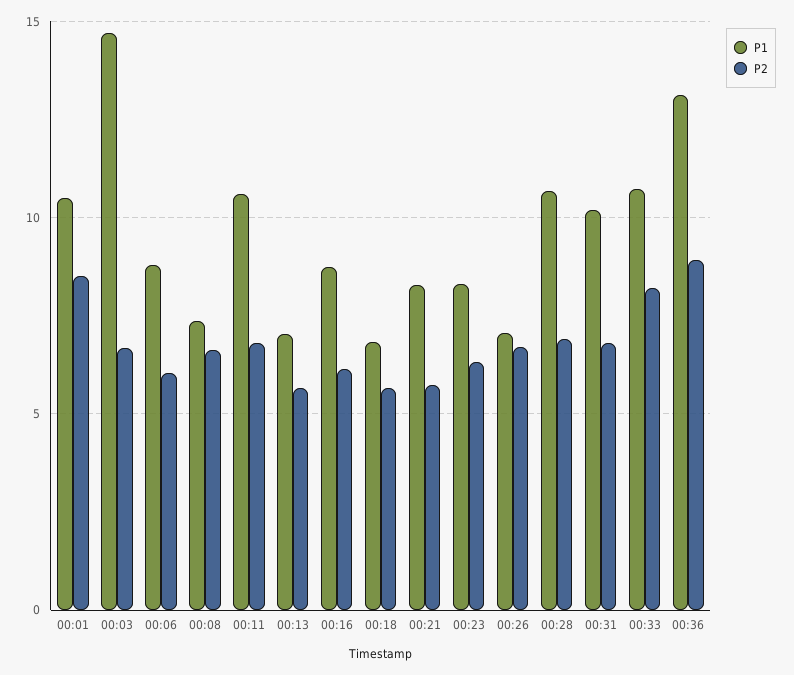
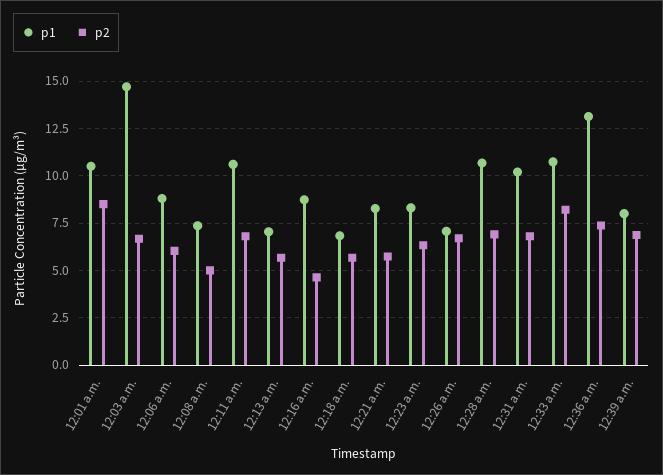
P2, 00:08: 6.5 -> 5
P2, 00:16: 6 -> 4.5
P2, 00:36: 9 -> 7.5
P1, 12:39 a.m.: none -> 8
P2, 12:39 a.m.: none -> 7

